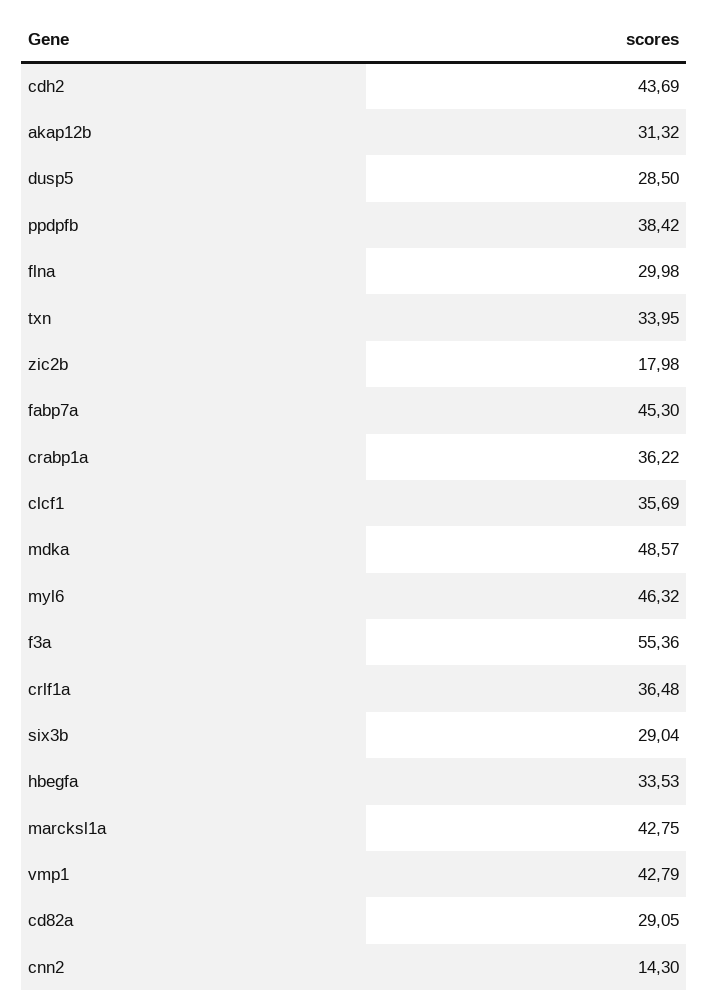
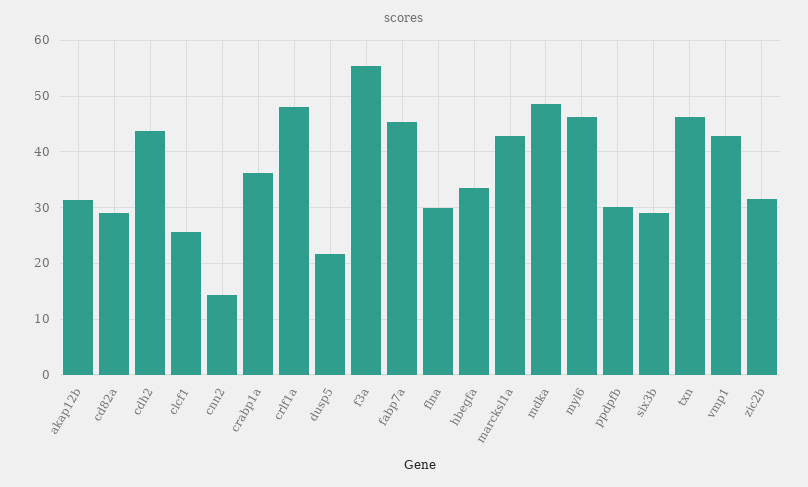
dusp5: 28.5 -> 22
ppdpfb: 38.42 -> 30
txn: 33.95 -> 46
zic2b: 17.98 -> 32
clcf1: 35.69 -> 26
crlf1a: 36.48 -> 48

